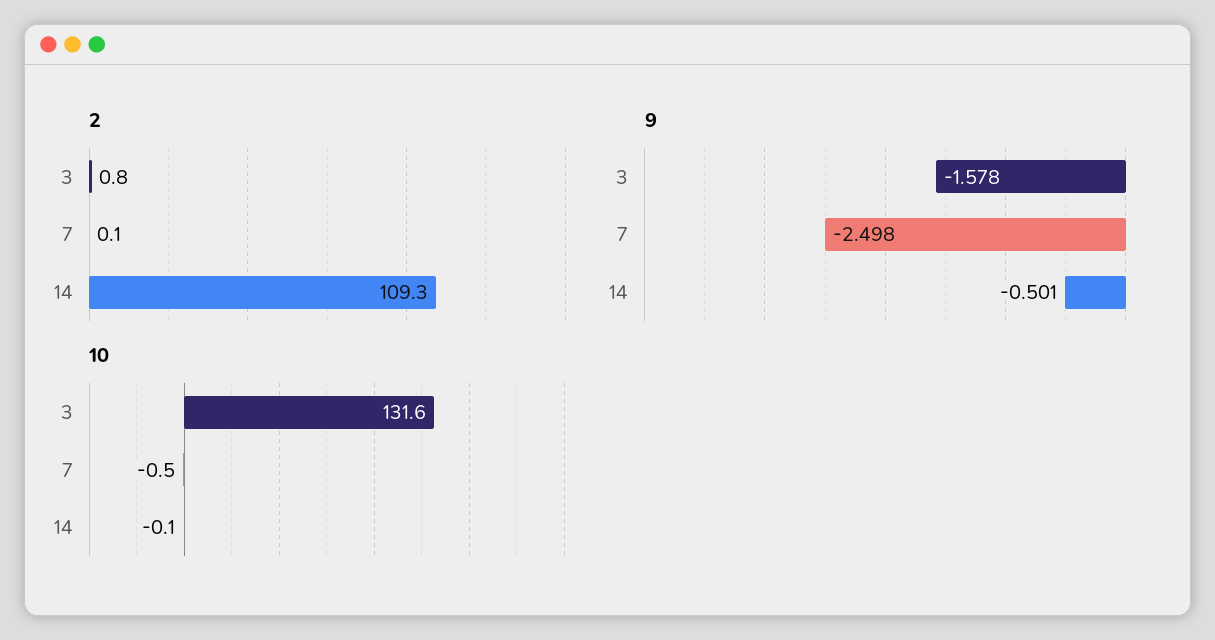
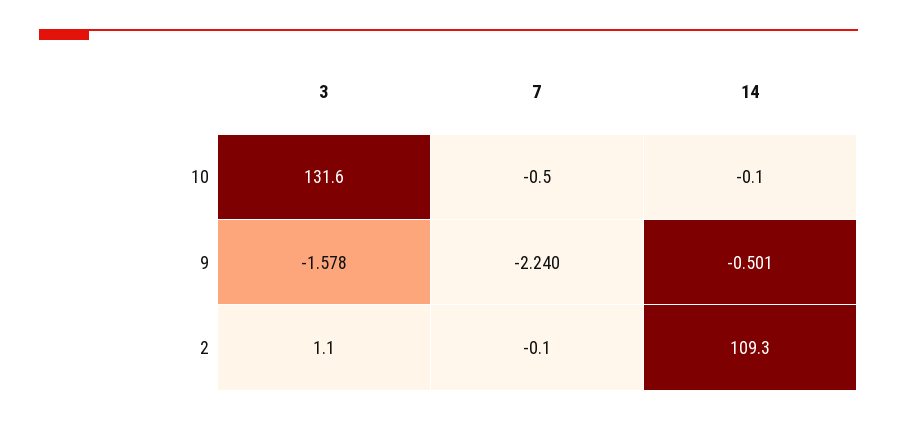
2, 3: 0.8 -> 1.1
2, 7: 0.1 -> -0.1
9, 7: -2.498 -> -2.24

